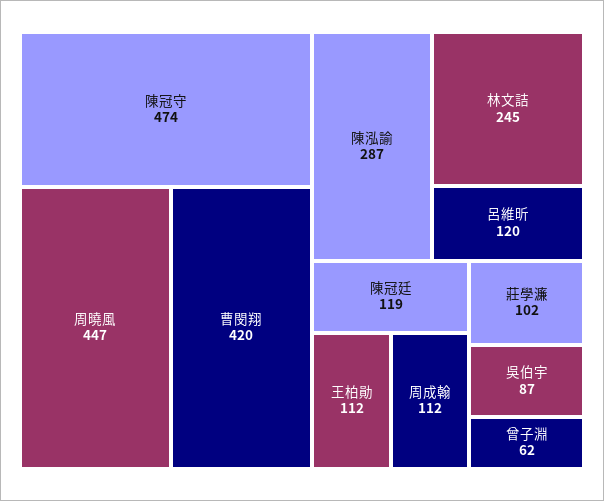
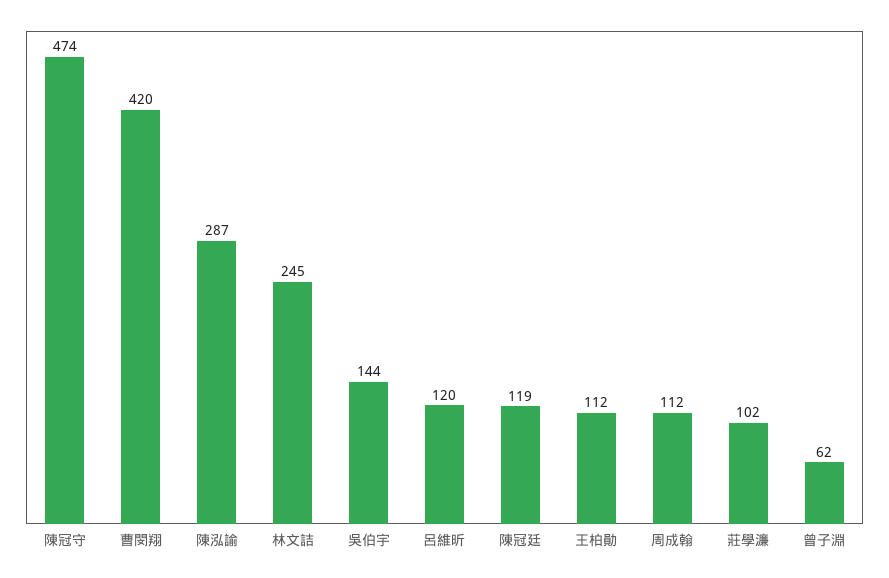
周曉風: 447 -> none
吳伯宇: 87 -> 144

